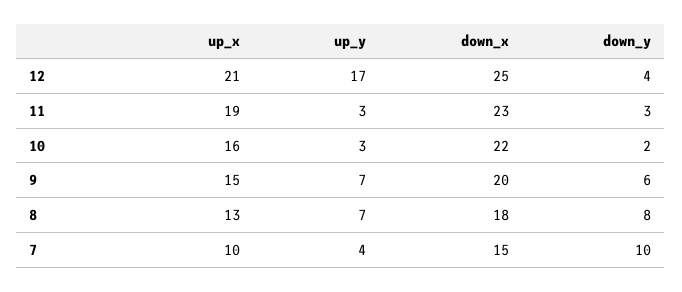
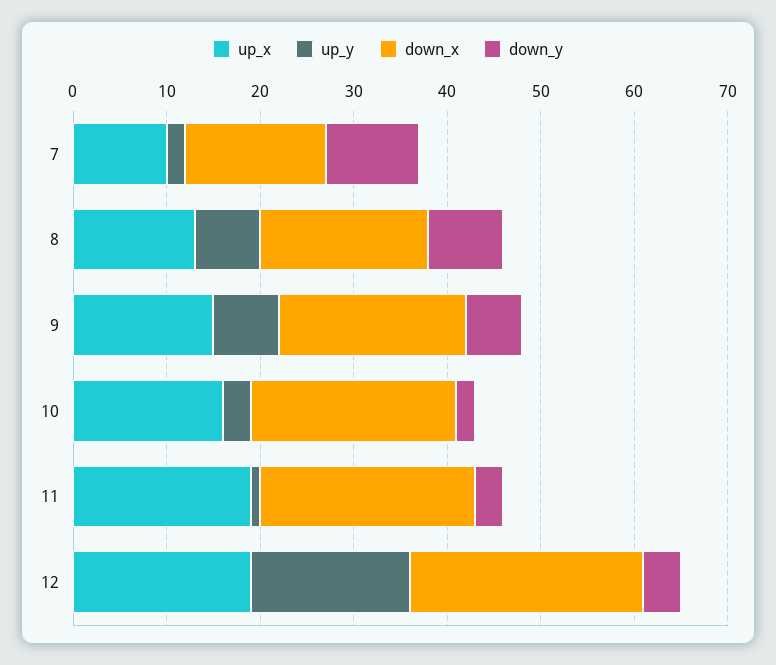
up_x, 12: 21 -> 19
up_y, 11: 3 -> 1
up_y, 7: 4 -> 2

